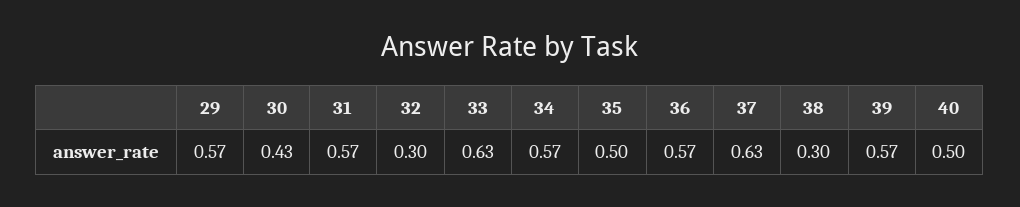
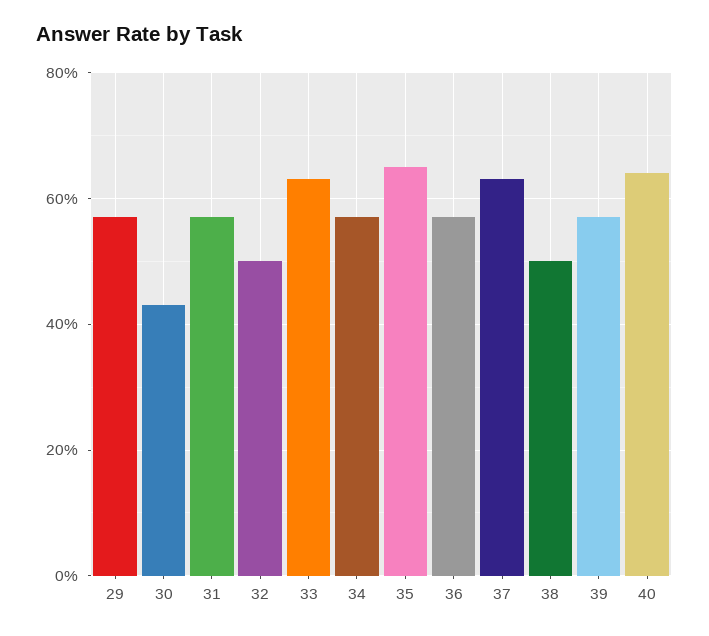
32: 0.3 -> 0.5
35: 0.5 -> 0.65
38: 0.3 -> 0.5
40: 0.5 -> 0.65

